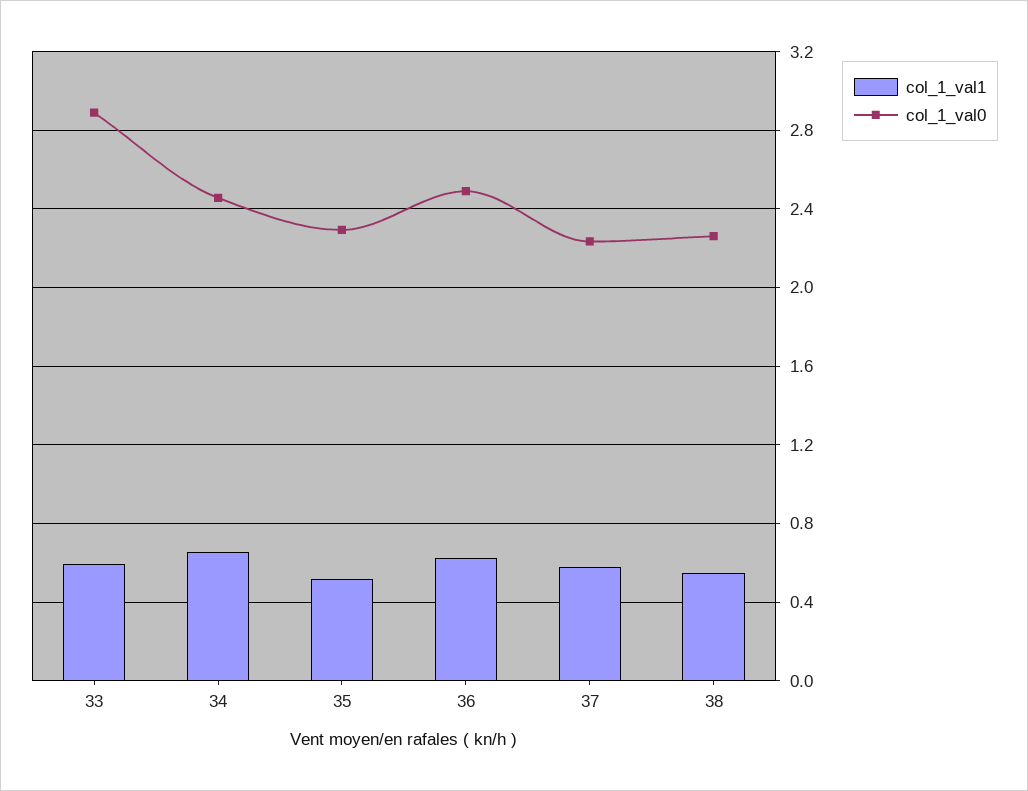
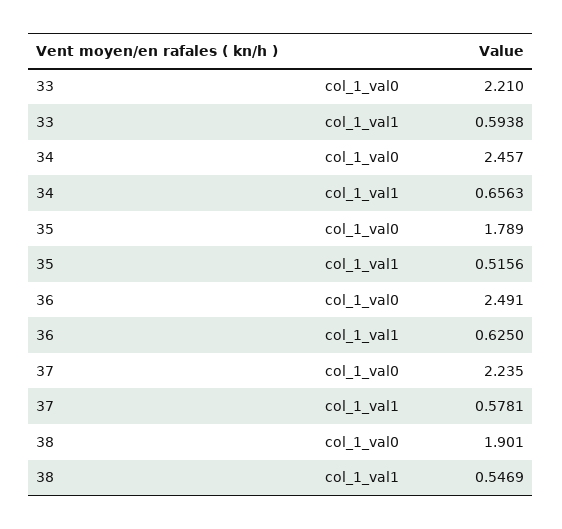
col_1_val0, 33: 2.9 -> 2.21
col_1_val0, 35: 2.3 -> 1.789
col_1_val0, 38: 2.25 -> 1.901

